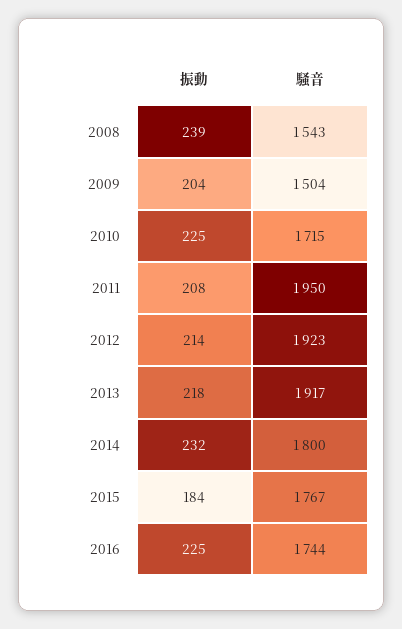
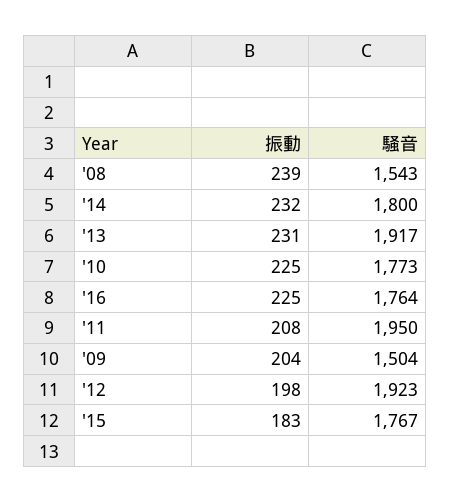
騒音, 2010: 1715 -> 1773
振動, 2012: 214 -> 198
振動, 2013: 218 -> 231
振動, 2015: 184 -> 183
騒音, 2016: 1744 -> 1764

